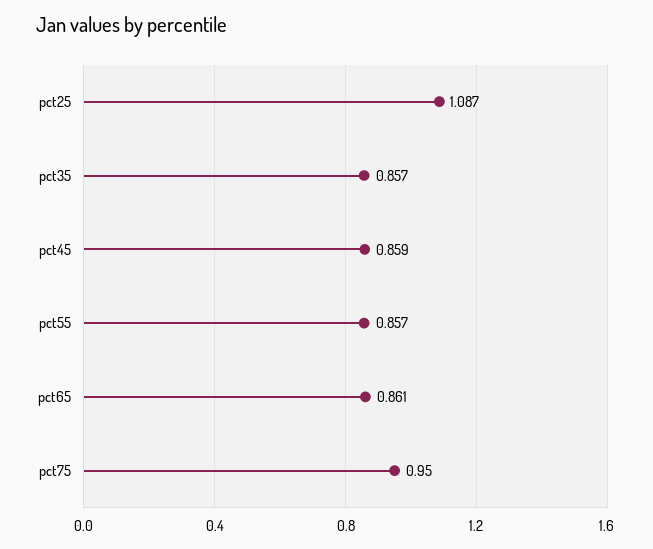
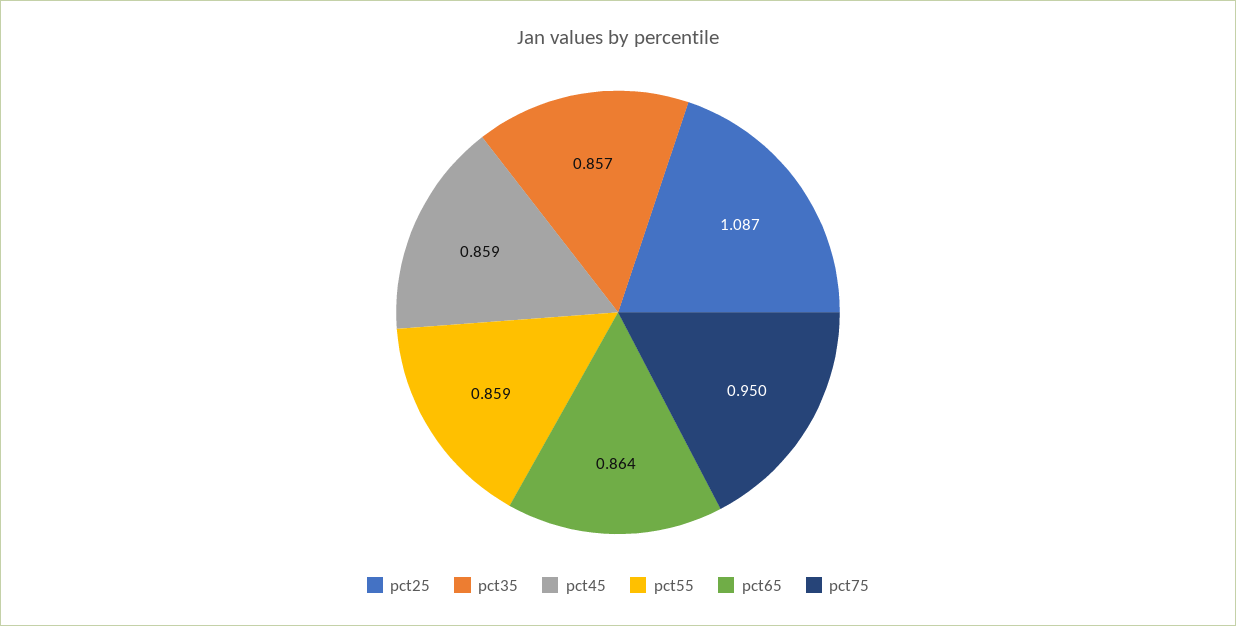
pct55: 0.857 -> 0.859
pct65: 0.861 -> 0.864

